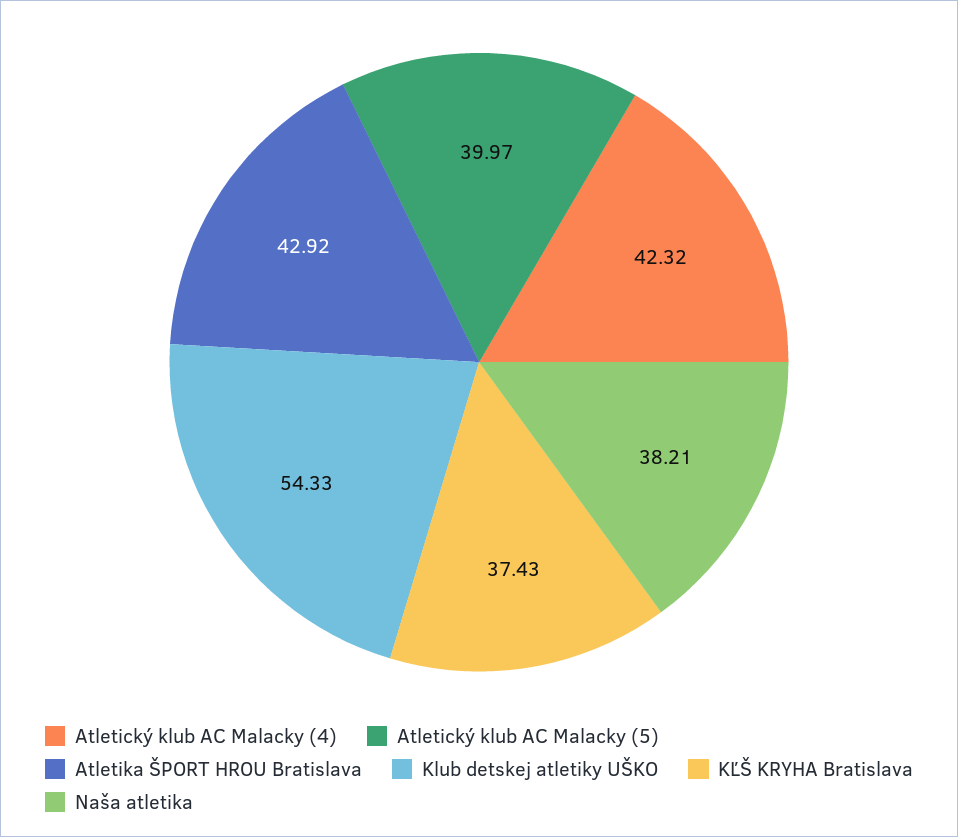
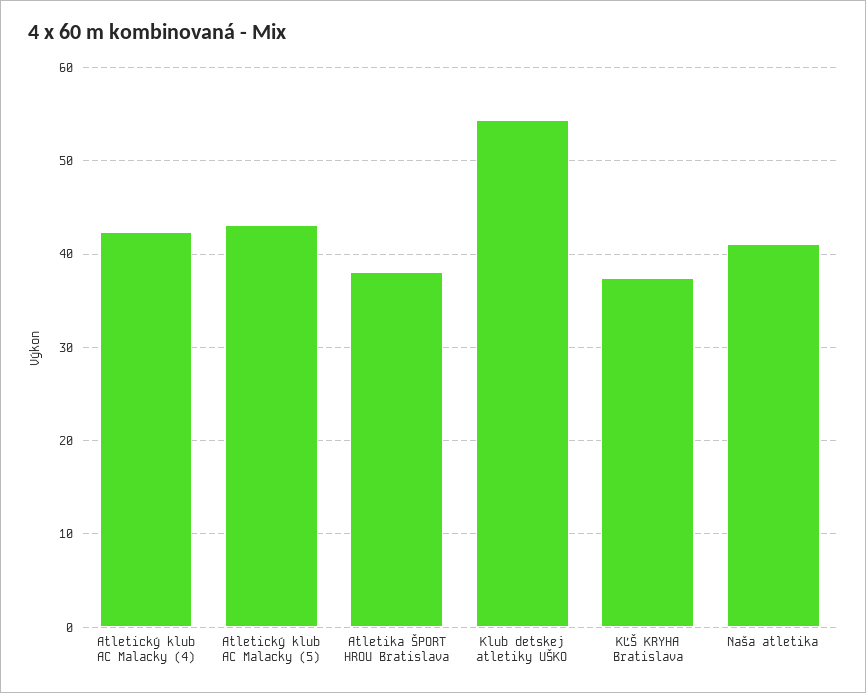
Atletický klub AC Malacky (5): 39.97 -> 43
Atletika ŠPORT HROU Bratislava: 42.92 -> 38
Naša atletika: 38.21 -> 41

